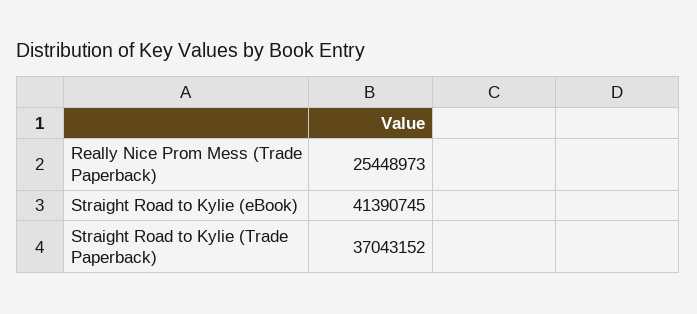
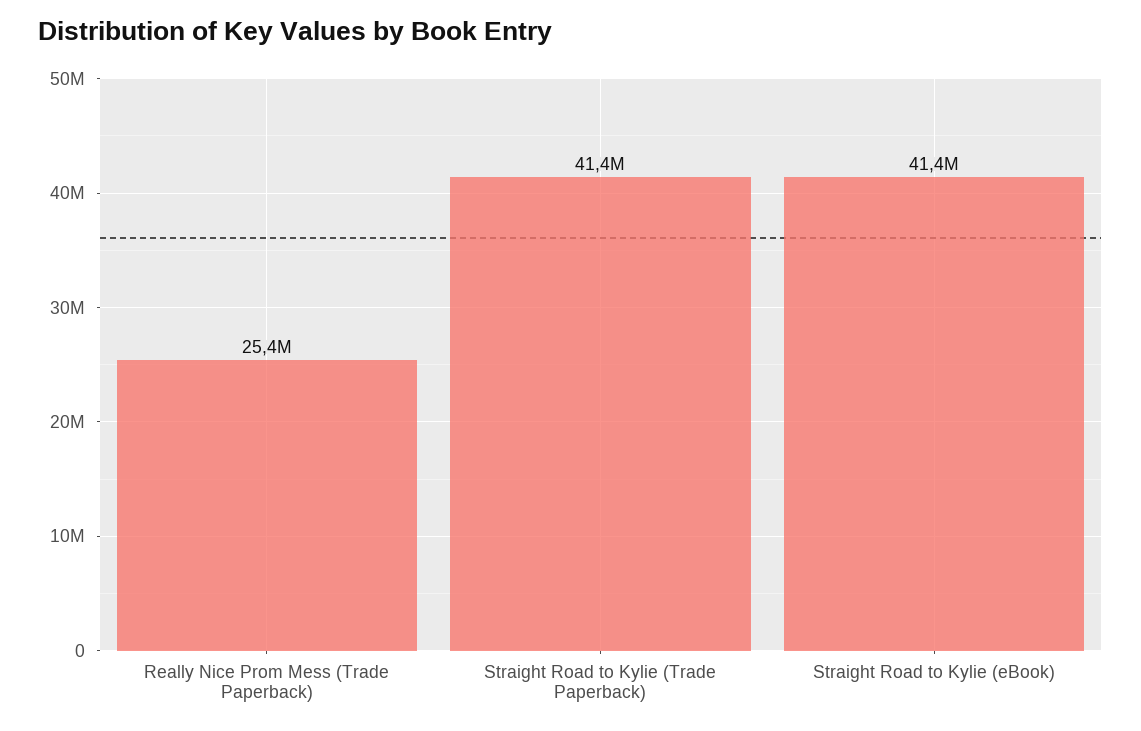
Straight Road to Kylie (Trade Paperback): 37043152 -> 41400000

